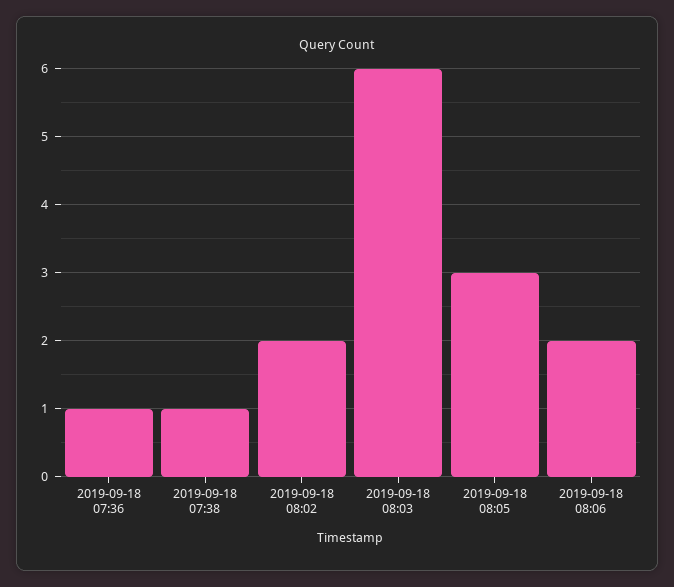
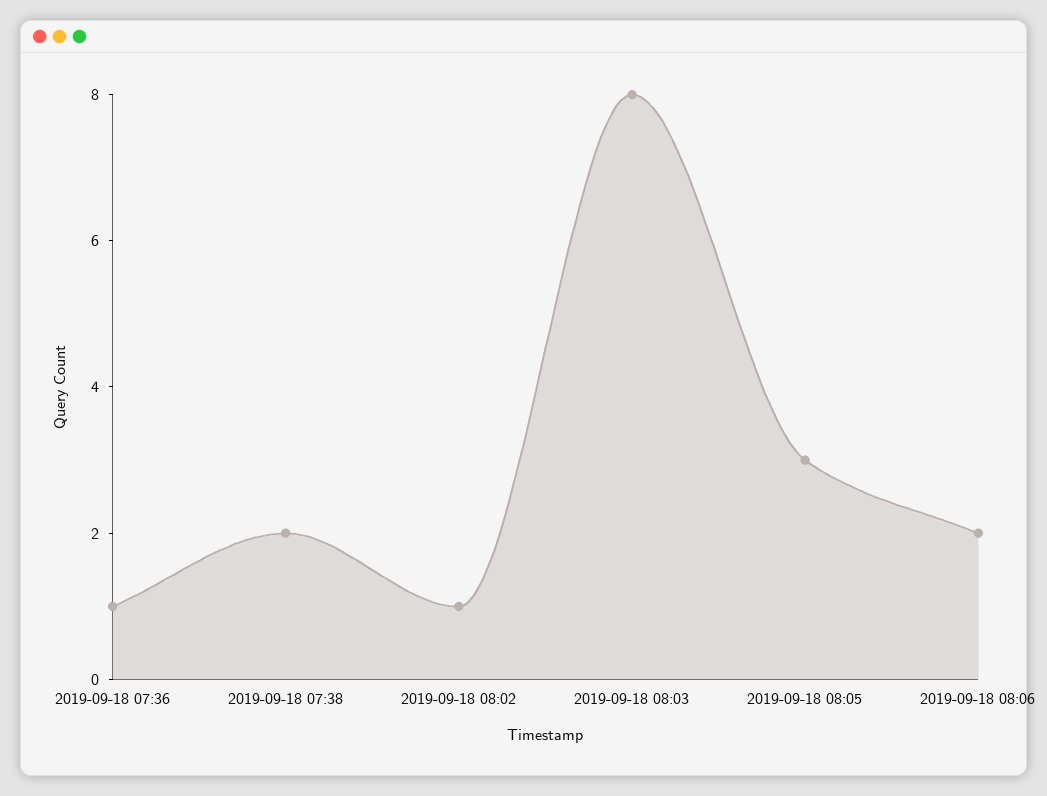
2019-09-18 07:38: 1 -> 2
2019-09-18 08:02: 2 -> 1
2019-09-18 08:03: 6 -> 8

